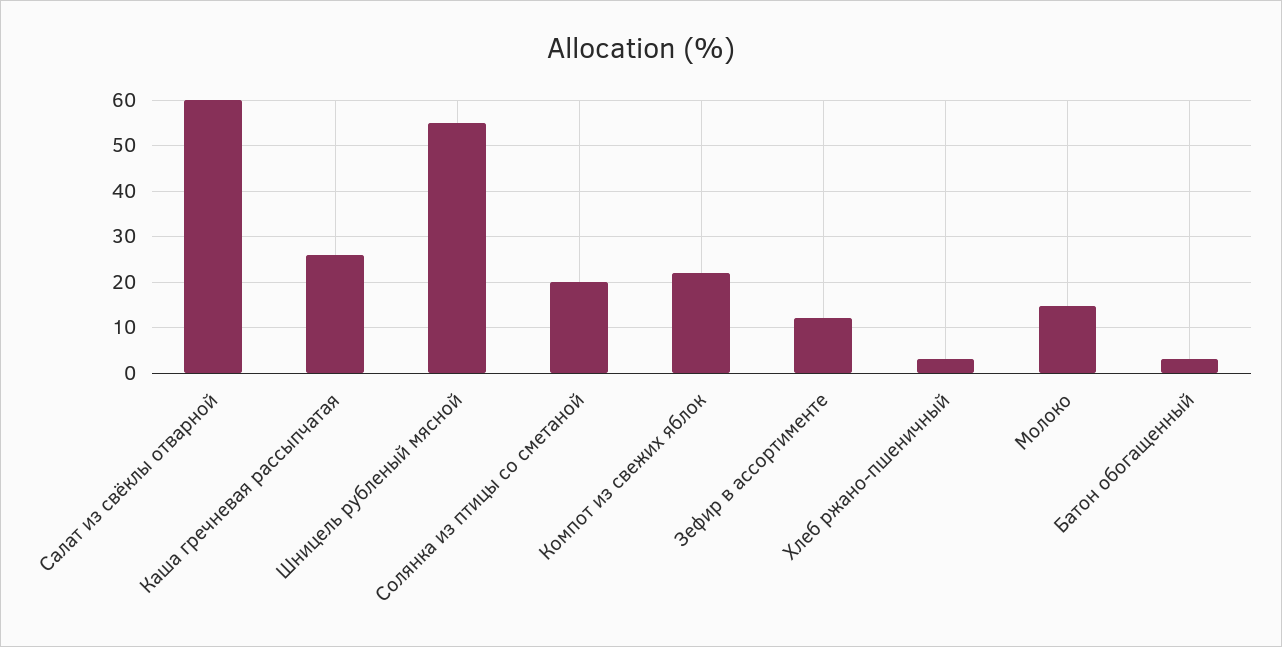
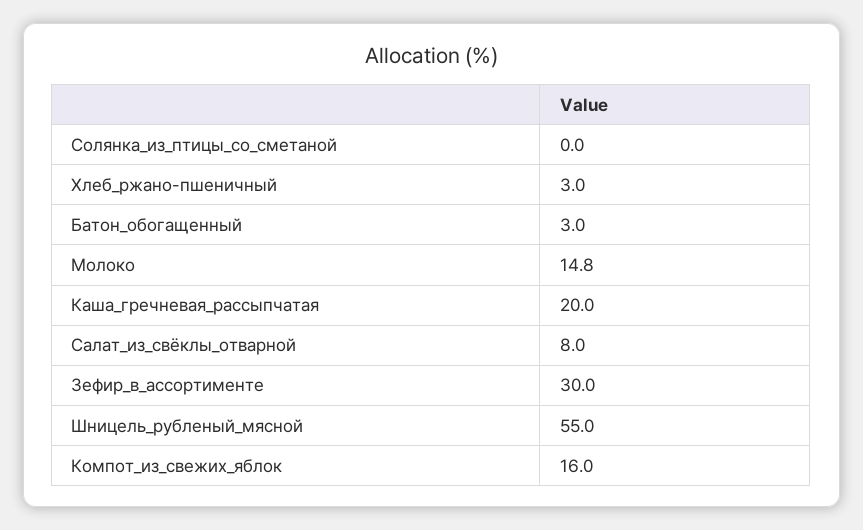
Салат из свёклы отварной: 60 -> 8
Каша гречневая рассыпчатая: 26 -> 20
Солянка из птицы со сметаной: 20 -> 0
Компот из свежих яблок: 22 -> 16
Зефир в ассортименте: 12 -> 30

